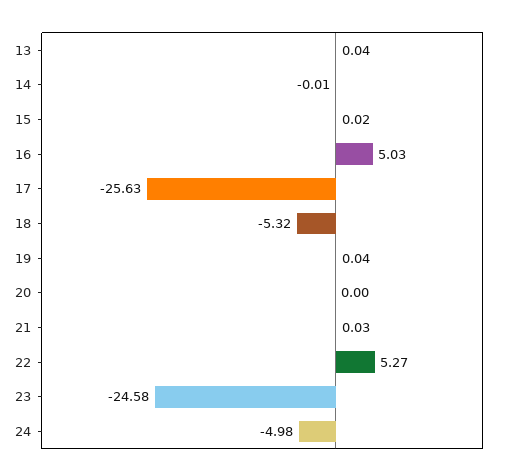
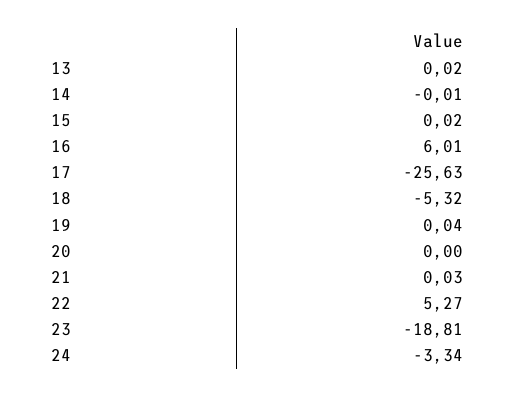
13: 0.04 -> 0.02
16: 5.03 -> 6.01
23: -24.58 -> -18.81
24: -4.98 -> -3.34

